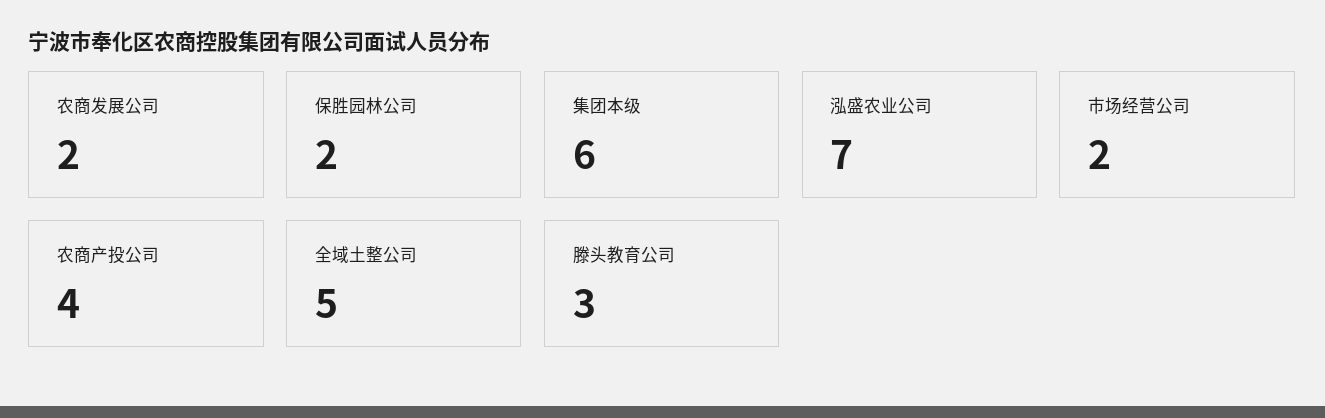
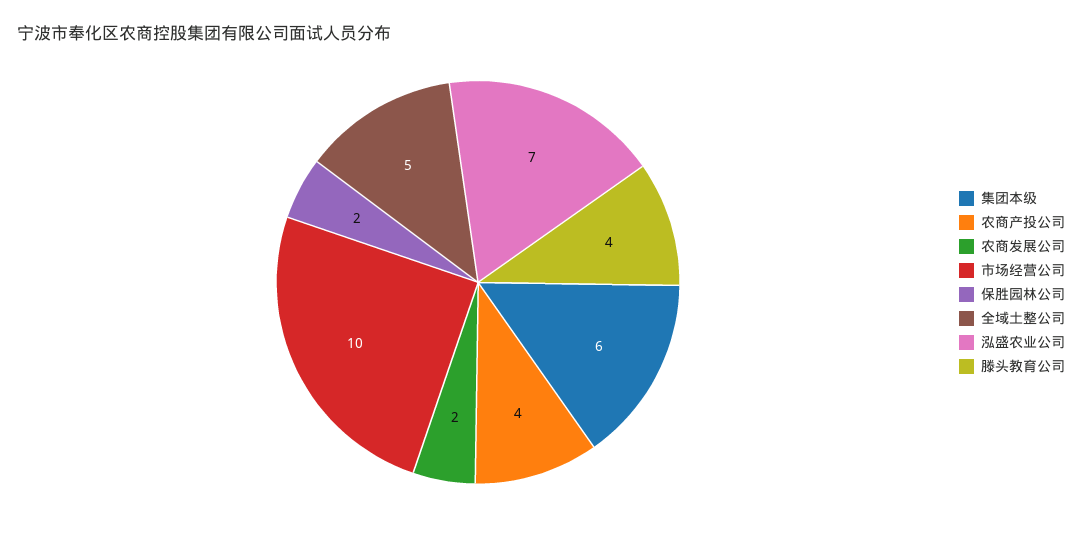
市场经营公司: 2 -> 10
滕头教育公司: 3 -> 4

